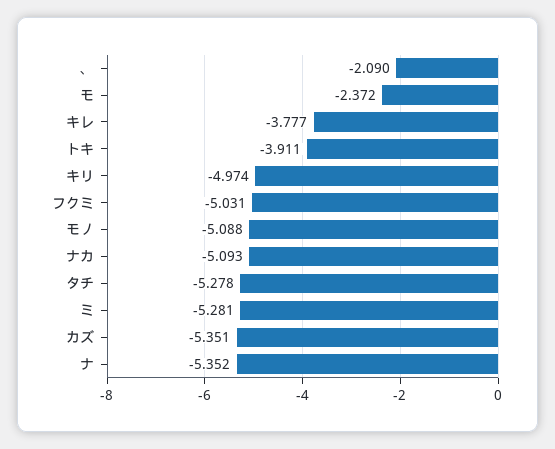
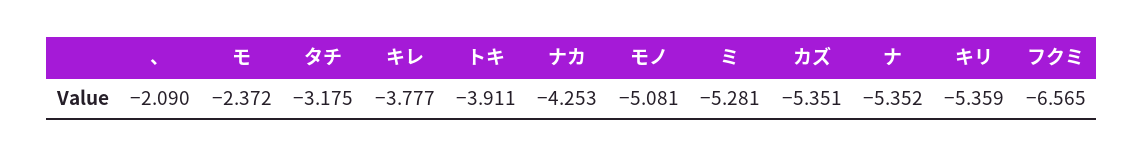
キリ: -4.974 -> -5.359
フクミ: -5.031 -> -6.565
モノ: -5.088 -> -5.081
ナカ: -5.093 -> -4.253
タチ: -5.278 -> -3.175

